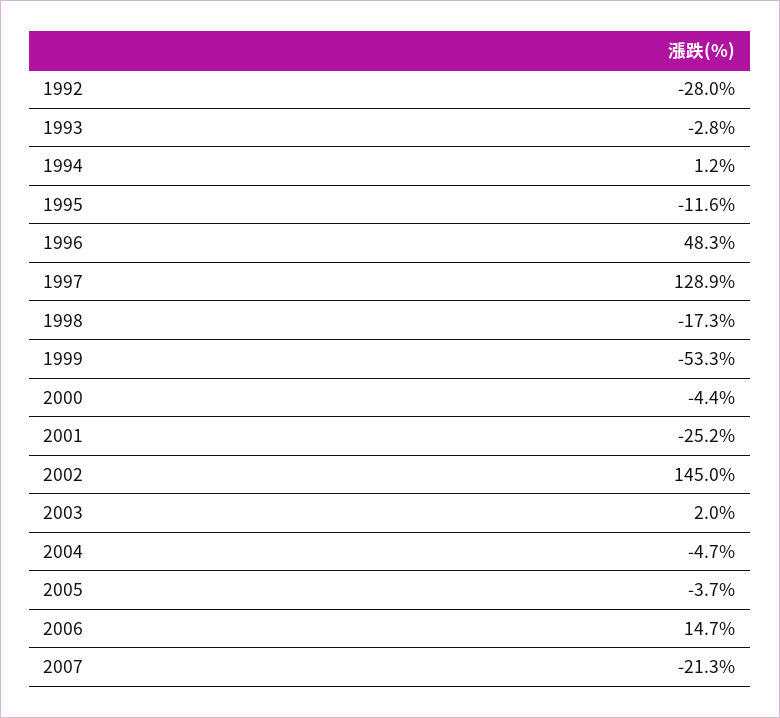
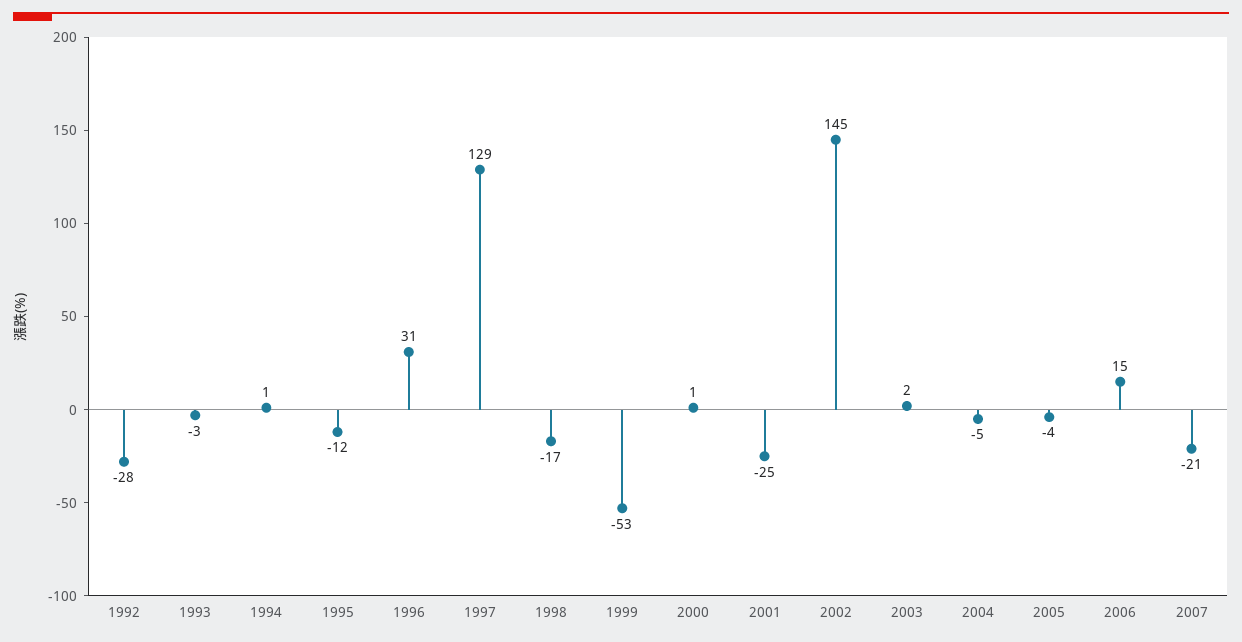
1996: 48.3 -> 31
2000: -4.4 -> 1

